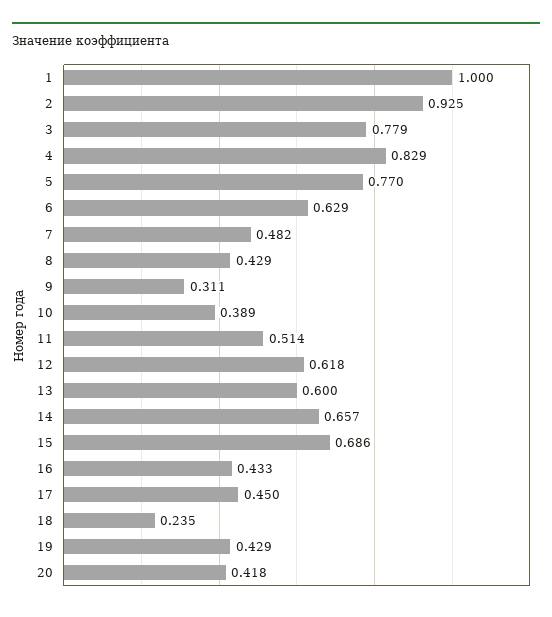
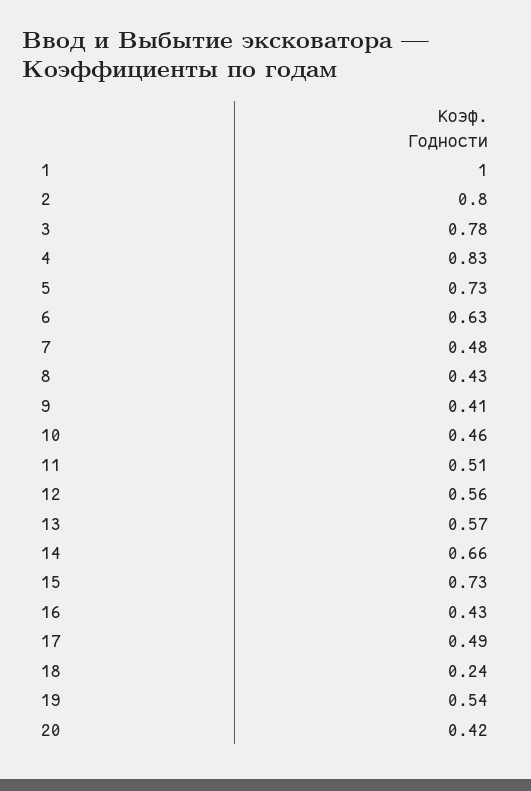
2: 0.925 -> 0.8
5: 0.77 -> 0.73
9: 0.311 -> 0.41
10: 0.389 -> 0.46
12: 0.618 -> 0.56
13: 0.6 -> 0.57
15: 0.686 -> 0.73
17: 0.45 -> 0.49
19: 0.429 -> 0.54

